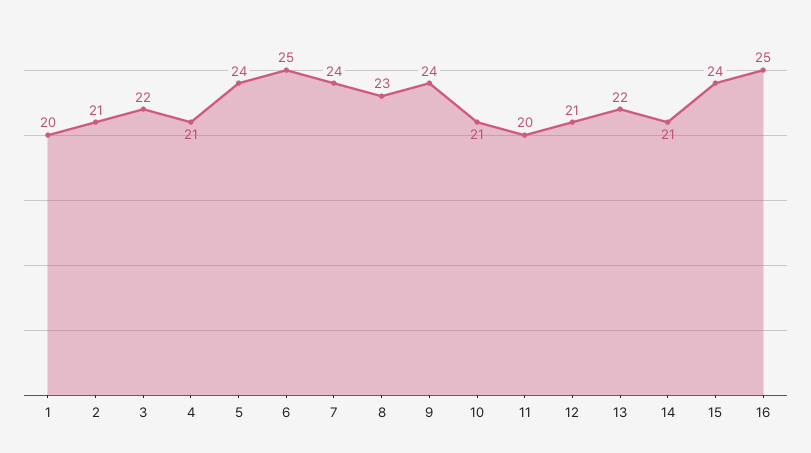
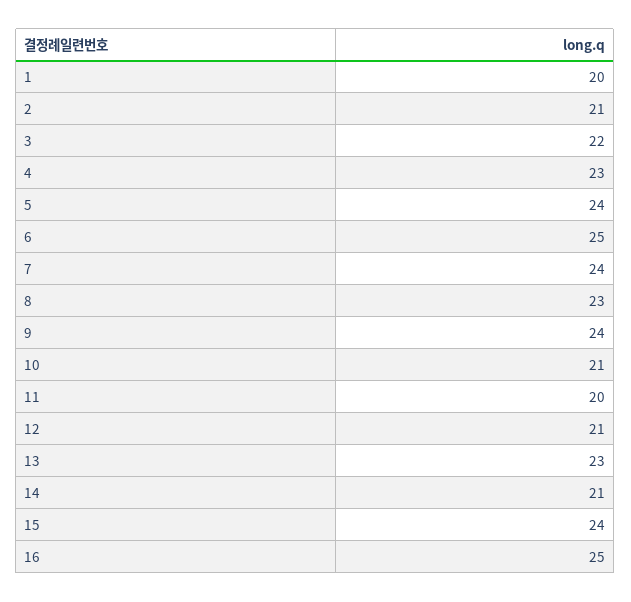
4: 21 -> 23
13: 22 -> 23

